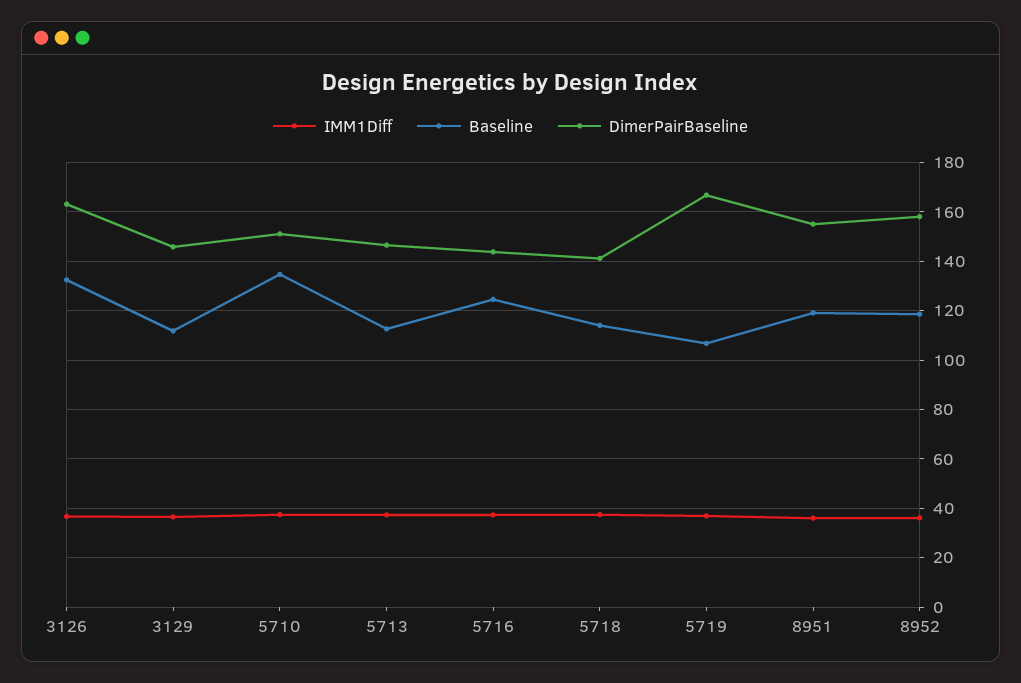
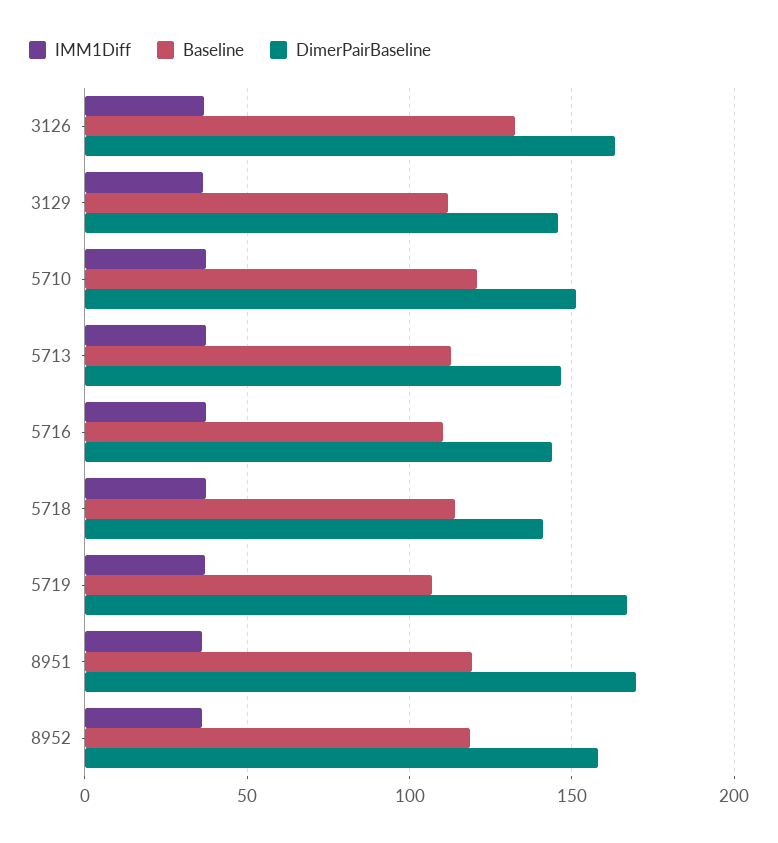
Baseline, 5710: 135 -> 120
Baseline, 5716: 125 -> 110
DimerPairBaseline, 8951: 155 -> 170

